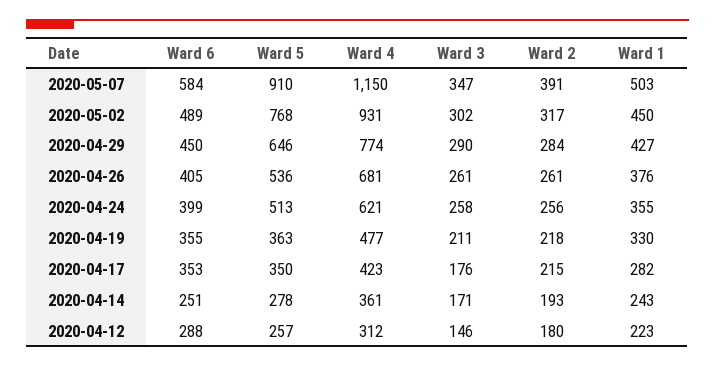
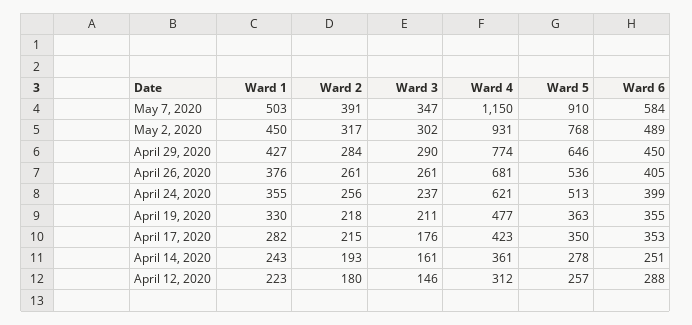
Ward 3, 2020-04-24: 258 -> 237
Ward 3, 2020-04-14: 171 -> 161

